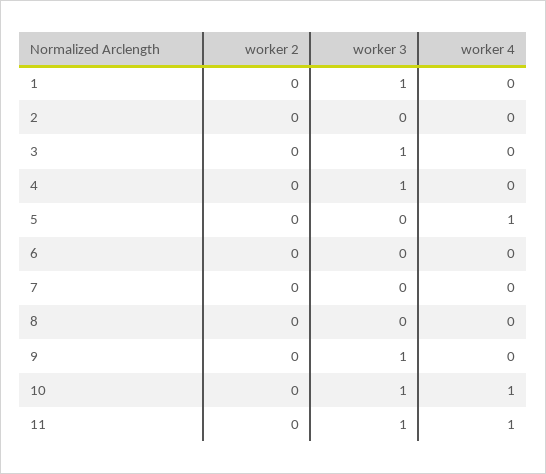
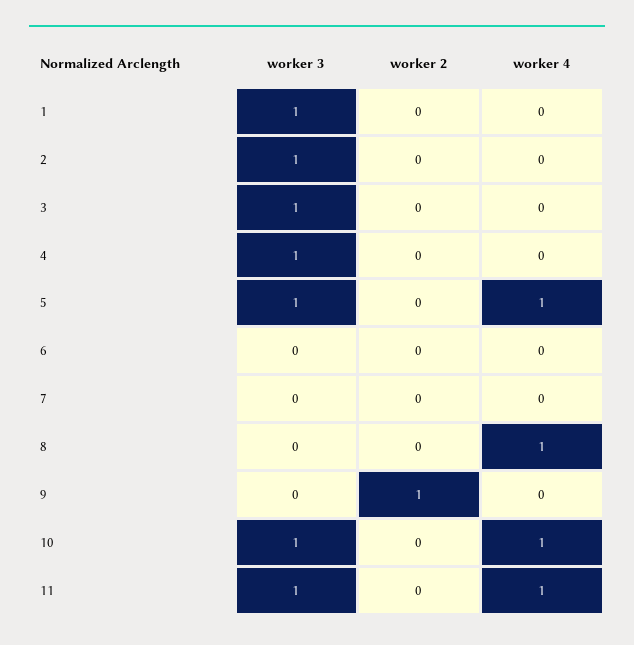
worker 3, 2: 0 -> 1
worker 3, 5: 0 -> 1
worker 4, 8: 0 -> 1
worker 2, 9: 0 -> 1
worker 3, 9: 1 -> 0

